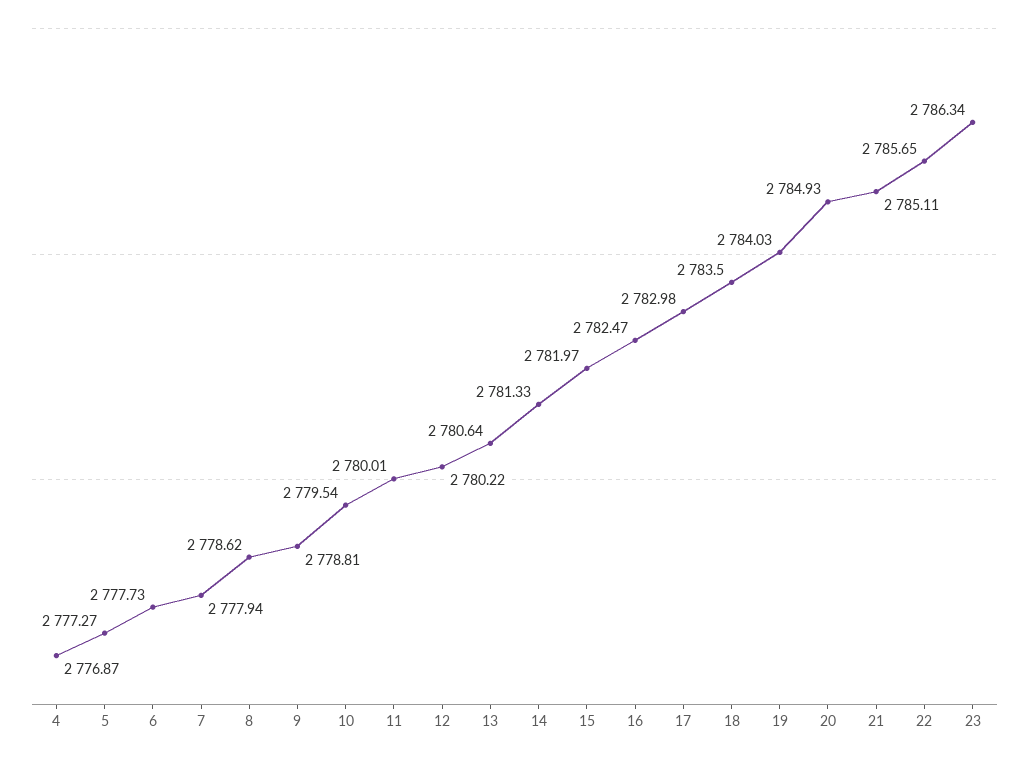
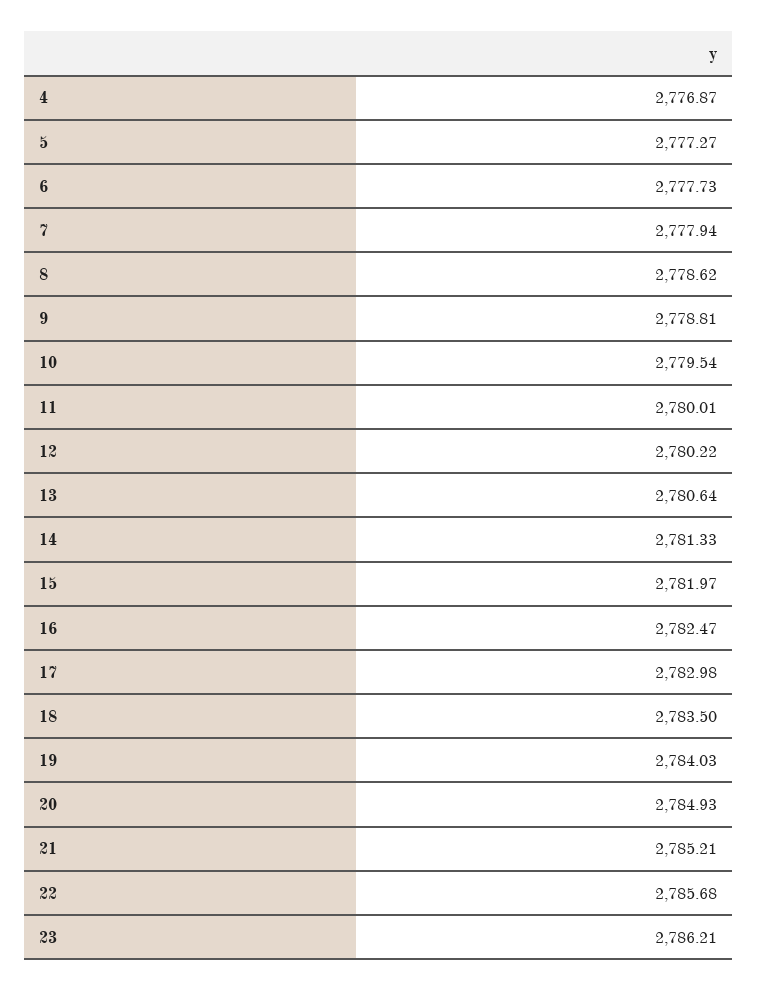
21: 2785.11 -> 2785.21
22: 2785.65 -> 2785.68
23: 2786.34 -> 2786.21

